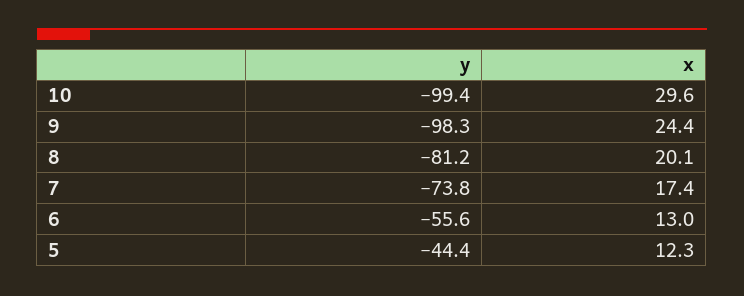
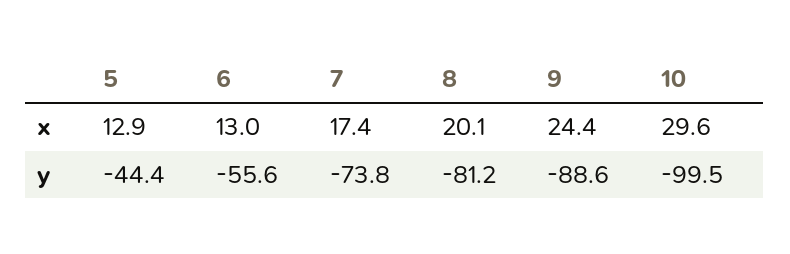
y, 10: -99.4 -> -99.5
y, 9: -98.3 -> -88.6
x, 5: 12.3 -> 12.9

